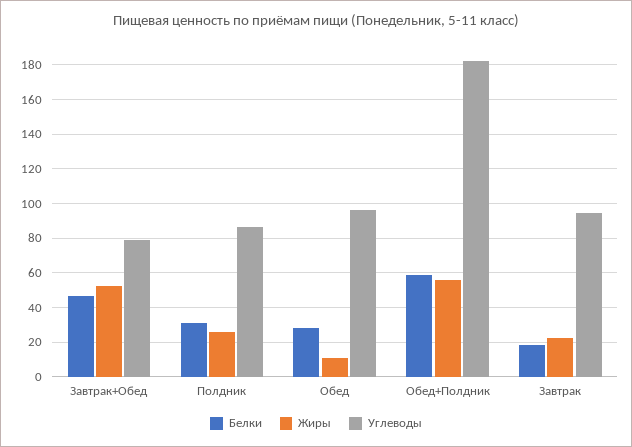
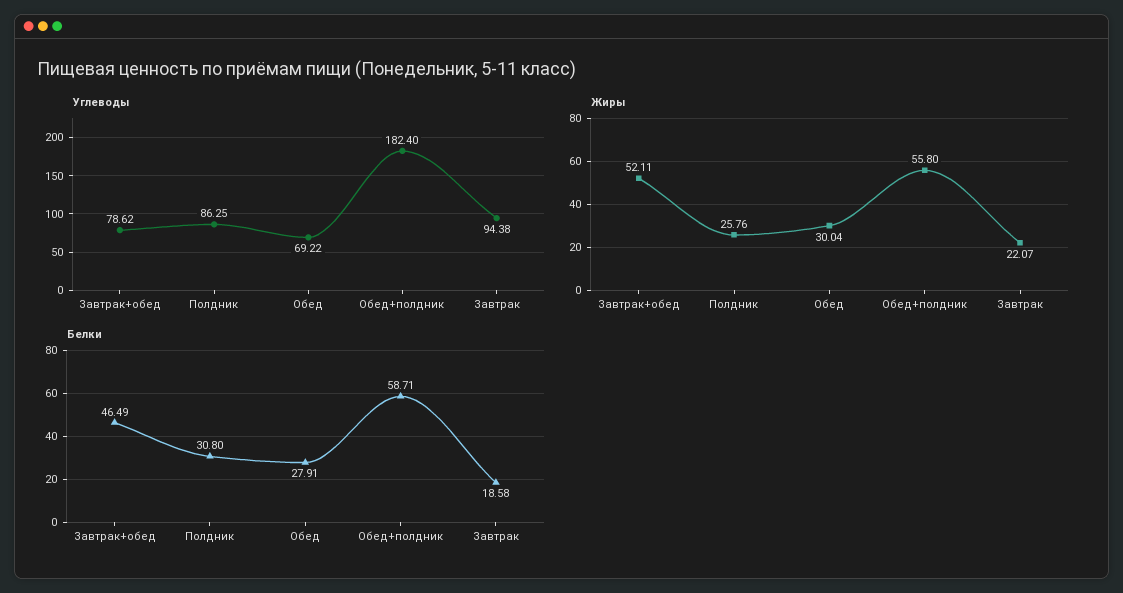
Жиры, Обед: 10 -> 30.04
Углеводы, Обед: 95 -> 69.22

